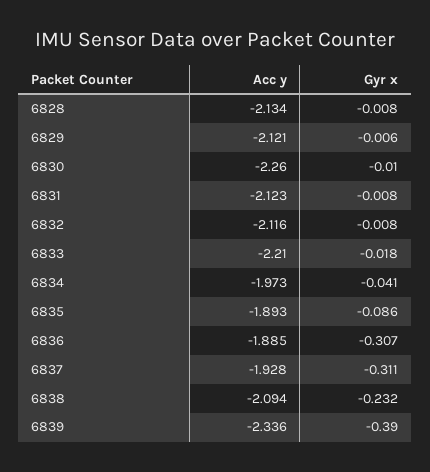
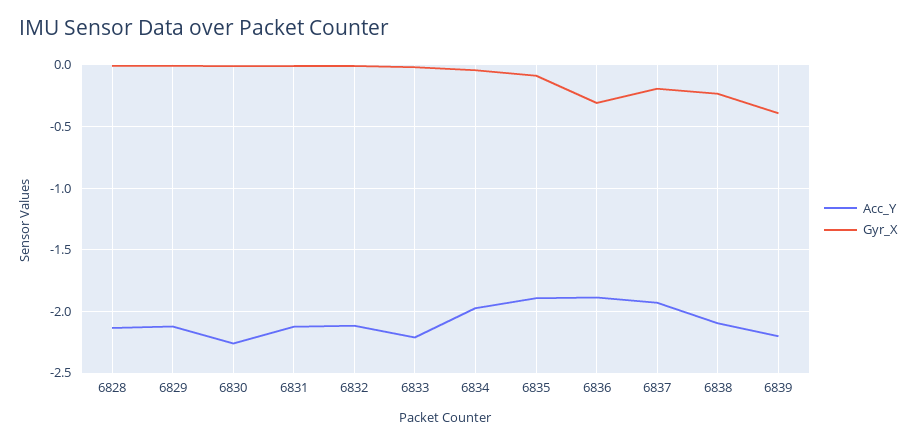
Gyr x, 6837: -0.311 -> -0.2
Acc y, 6839: -2.336 -> -2.2

